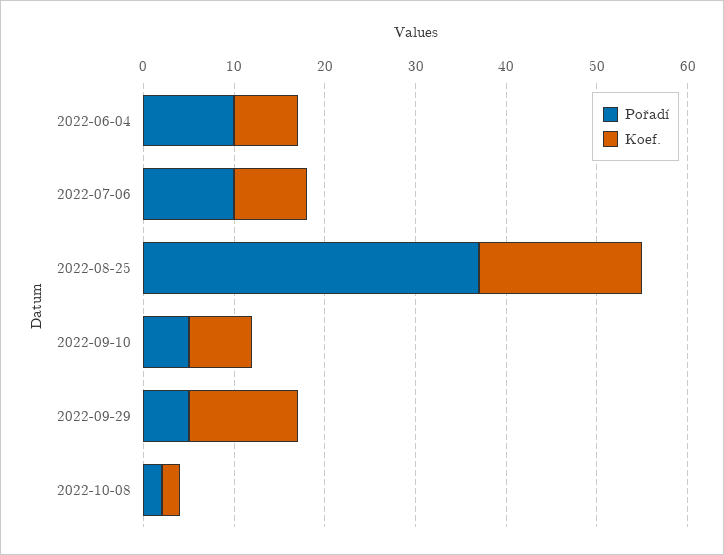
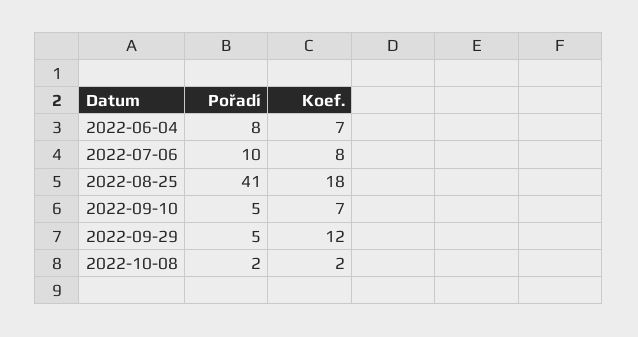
Pořadí, 2022-06-04: 10 -> 8
Pořadí, 2022-08-25: 37 -> 41

